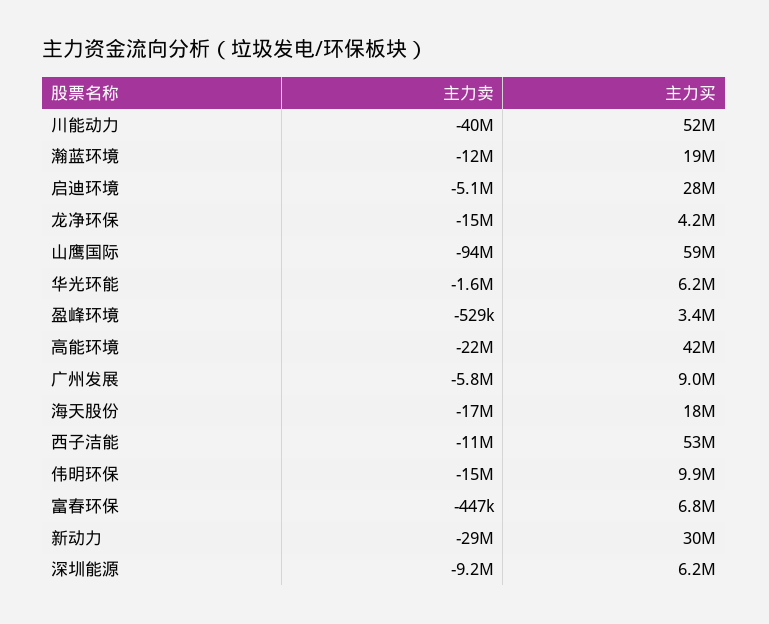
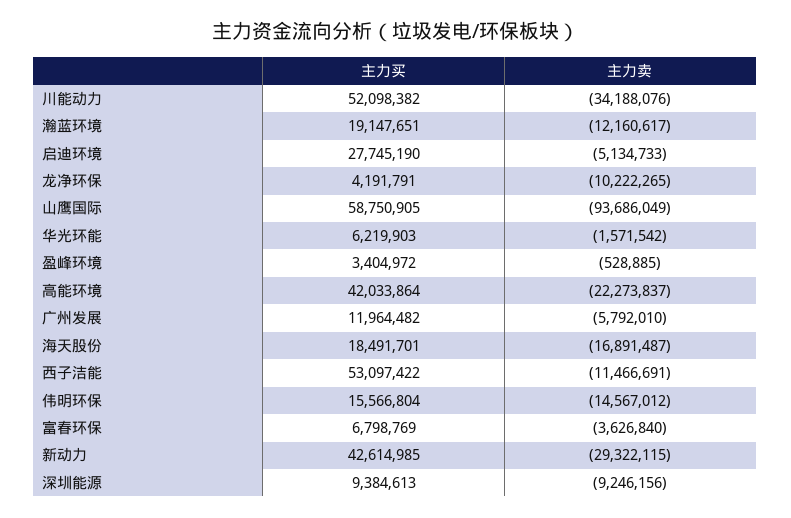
主力卖, 川能动力: -40000000 -> -34188076
主力卖, 龙净环保: -15000000 -> -10222265
主力买, 广州发展: 9000000 -> 11964482
主力买, 伟明环保: 9900000 -> 15566804
主力卖, 富春环保: -447000 -> -3626840
主力买, 新动力: 30000000 -> 42614985
主力买, 深圳能源: 6200000 -> 9384613

